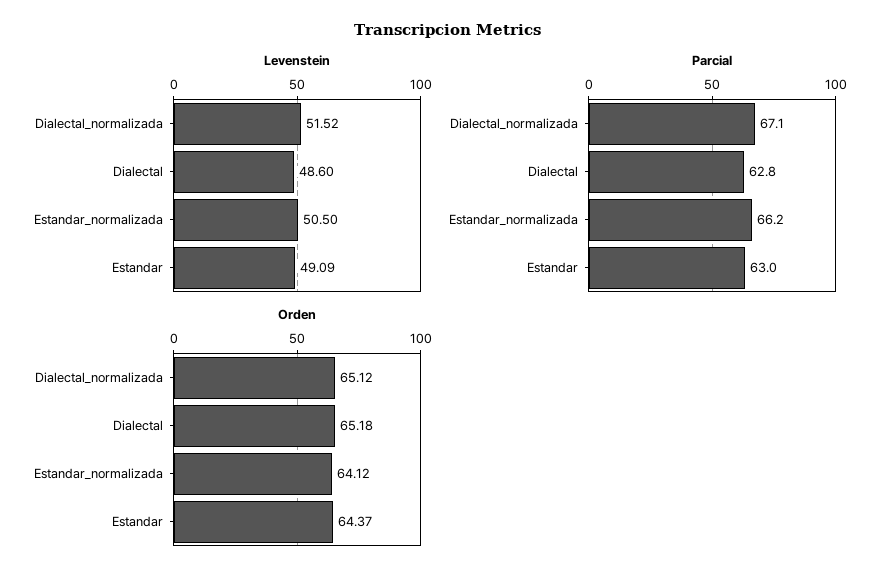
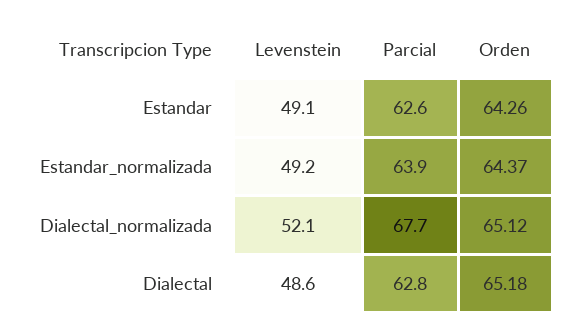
Levenstein, Dialectal_normalizada: 51.52 -> 52.1
Levenstein, Estandar_normalizada: 50.5 -> 49.2
Parcial, Dialectal_normalizada: 67.1 -> 67.7
Parcial, Estandar_normalizada: 66.2 -> 63.9
Parcial, Estandar: 63 -> 62.6
Orden, Estandar_normalizada: 64.12 -> 64.37
Orden, Estandar: 64.37 -> 64.26

